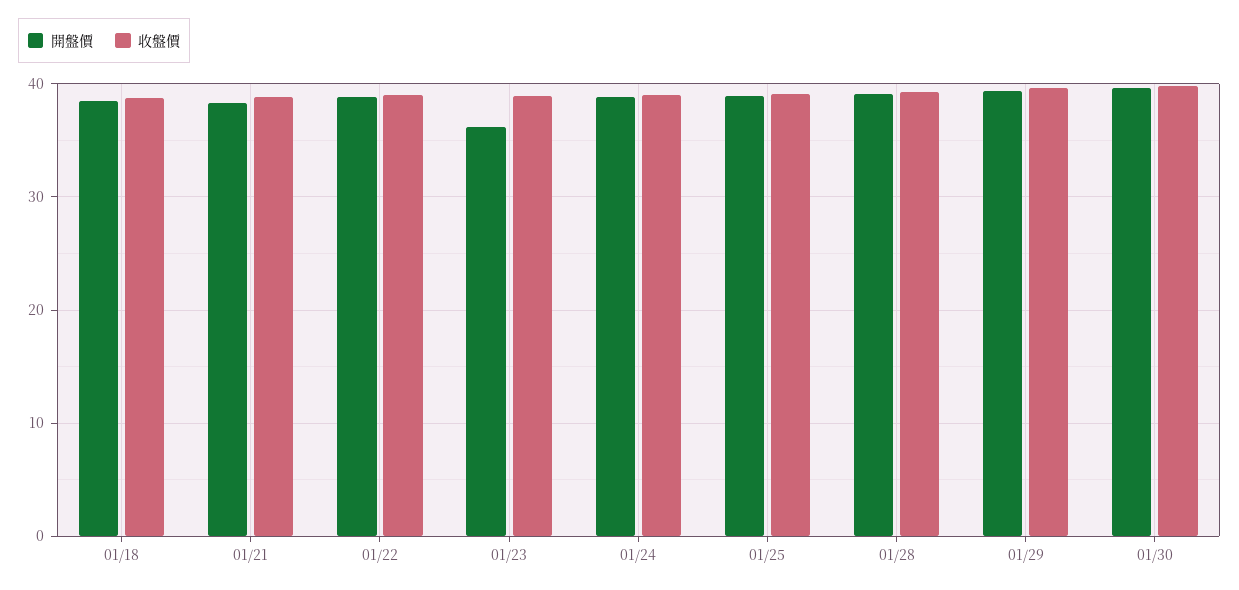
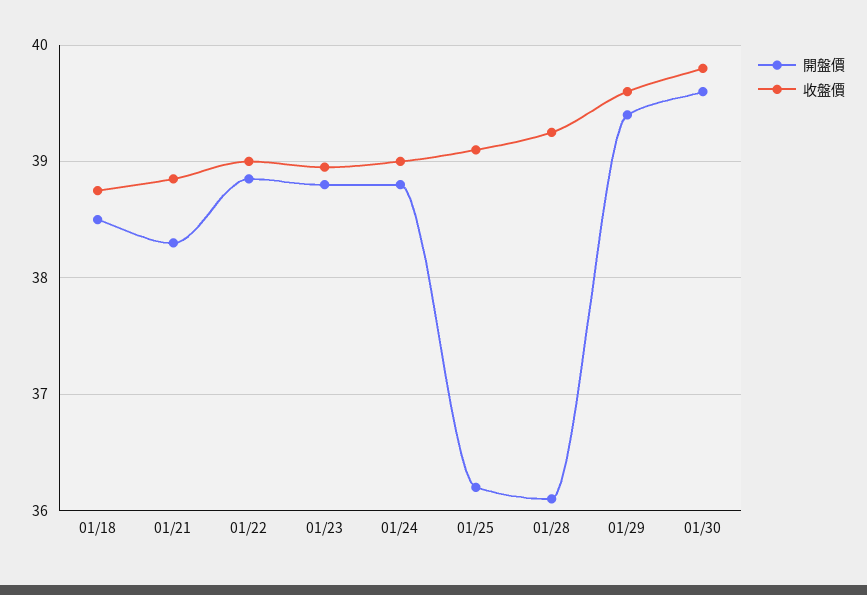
開盤價, 01/23: 36 -> 38.8
開盤價, 01/25: 39 -> 36.2
開盤價, 01/28: 39 -> 36.1

